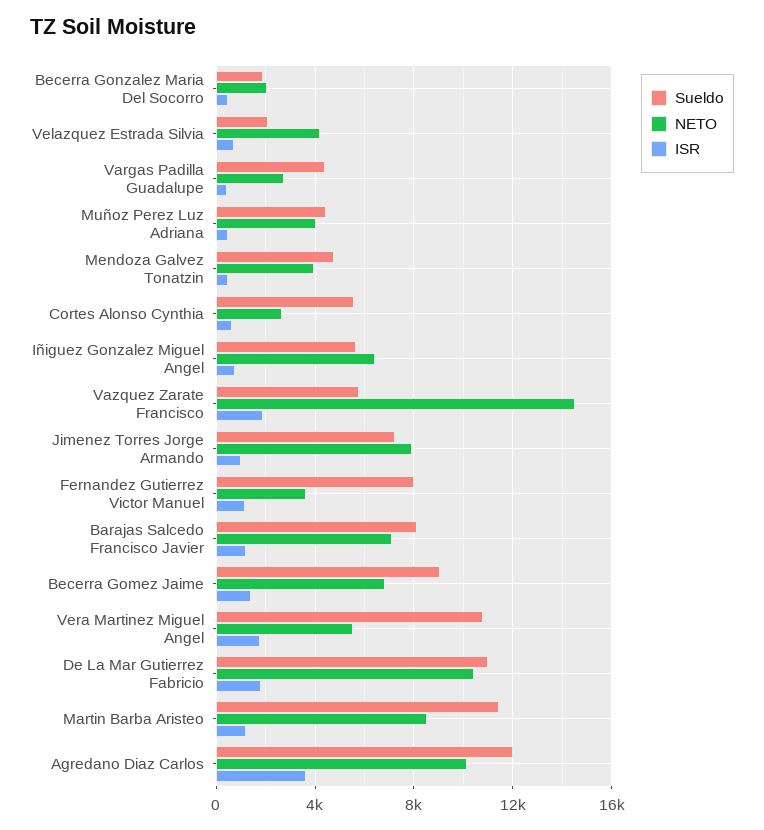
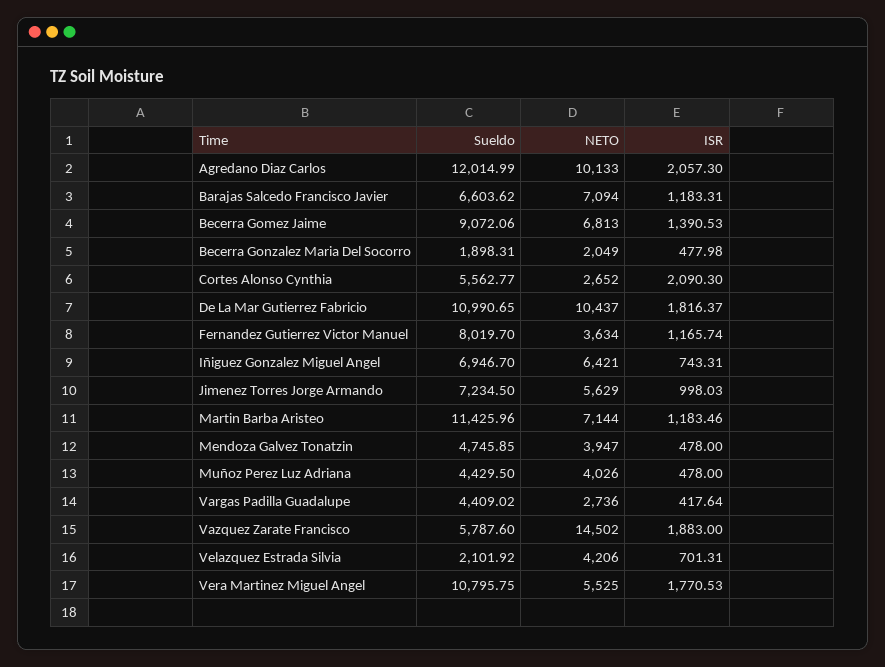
ISR, Cortes Alonso Cynthia: 500 -> 2090.3
Sueldo, Iñiguez Gonzalez Miguel Angel: 5500 -> 6946.7
NETO, Jimenez Torres Jorge Armando: 8000 -> 5629
Sueldo, Barajas Salcedo Francisco Javier: 8000 -> 6603.62
NETO, Martin Barba Aristeo: 8500 -> 7144
ISR, Agredano Diaz Carlos: 3500 -> 2057.3

